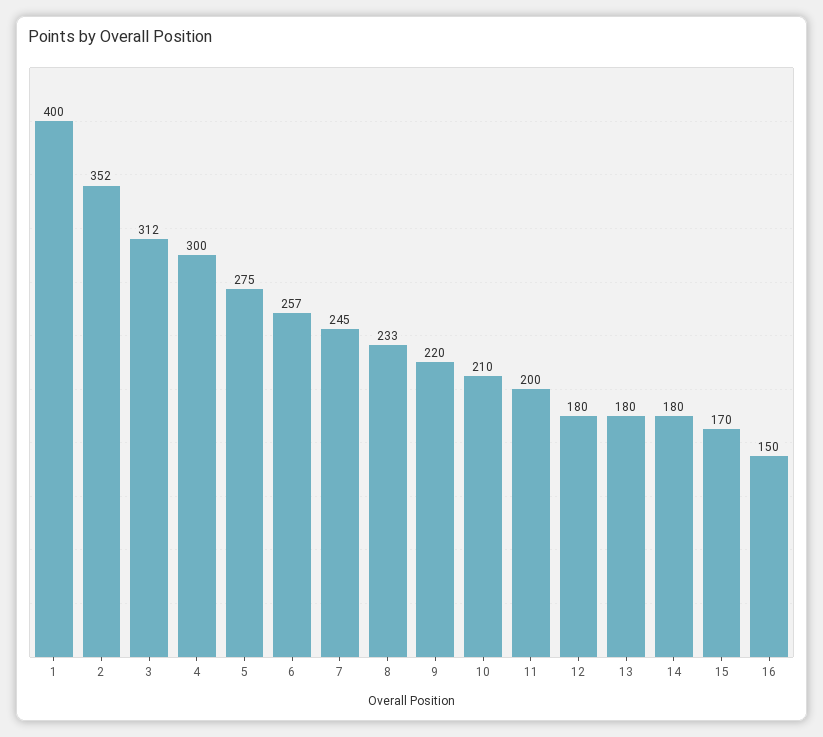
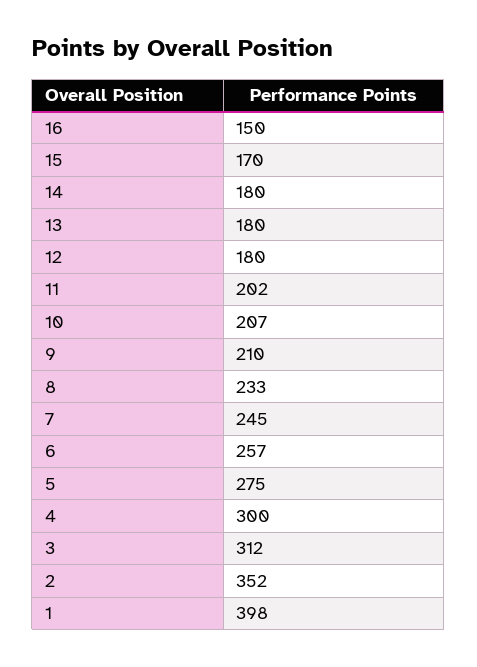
1: 400 -> 398
9: 220 -> 210
10: 210 -> 207
11: 200 -> 202

